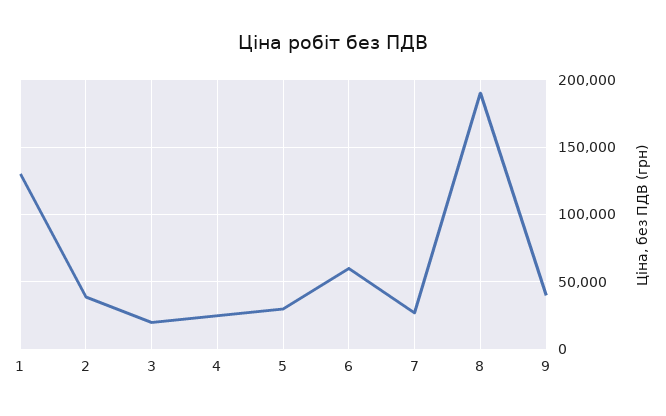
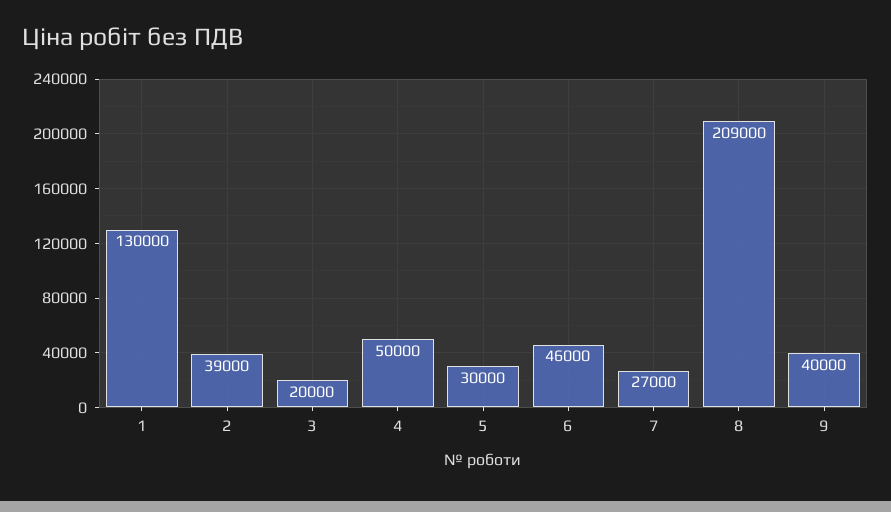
4: 25000 -> 50000
6: 60000 -> 46000
8: 190000 -> 209000

